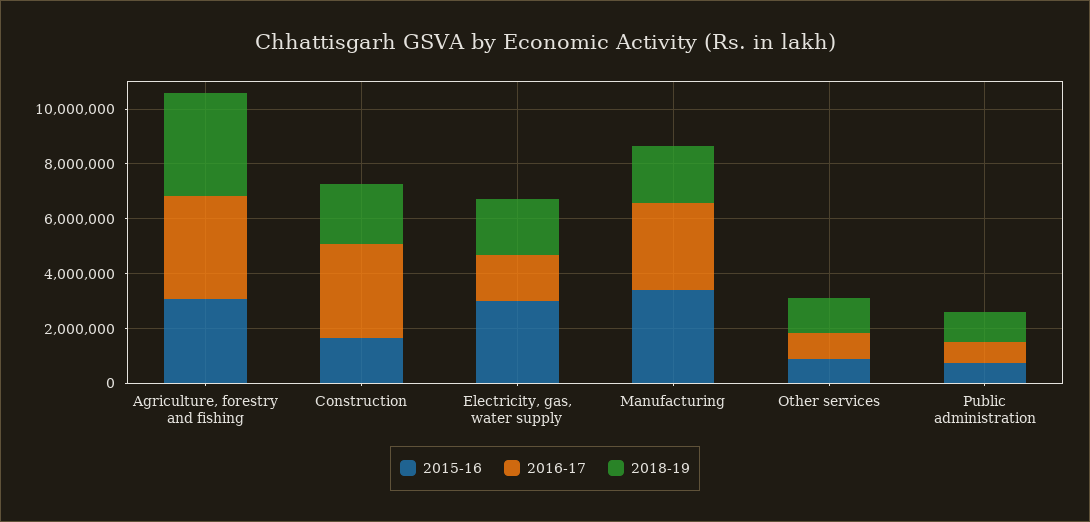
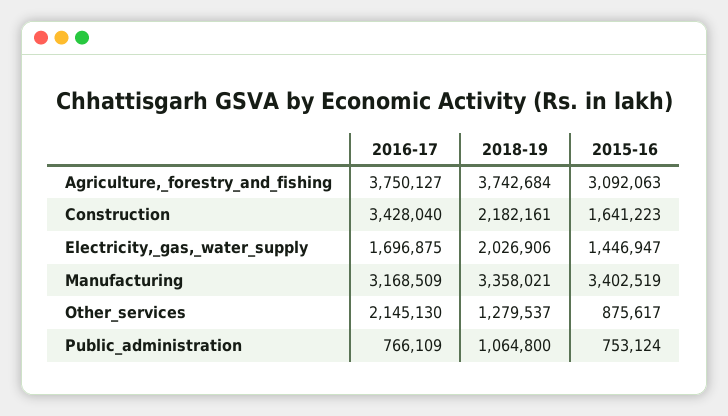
2015-16, Electricity, gas, water supply: 3000000 -> 1446947
2018-19, Manufacturing: 2000000 -> 3358021
2016-17, Other services: 1000000 -> 2145130

